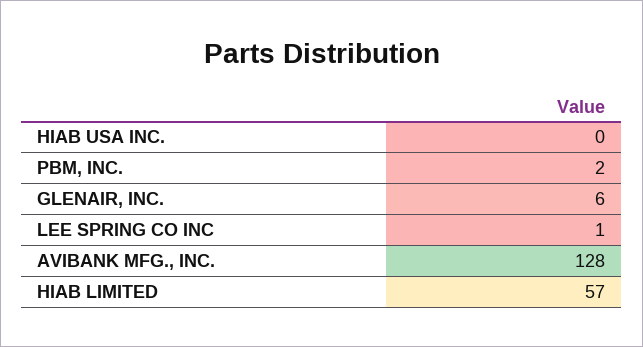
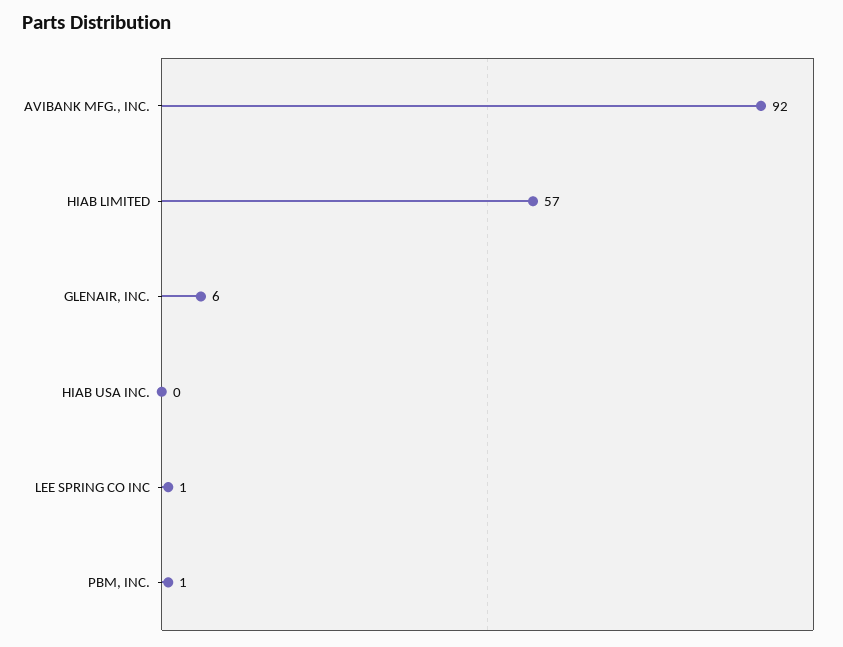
PBM, INC.: 2 -> 1
AVIBANK MFG., INC.: 128 -> 92

